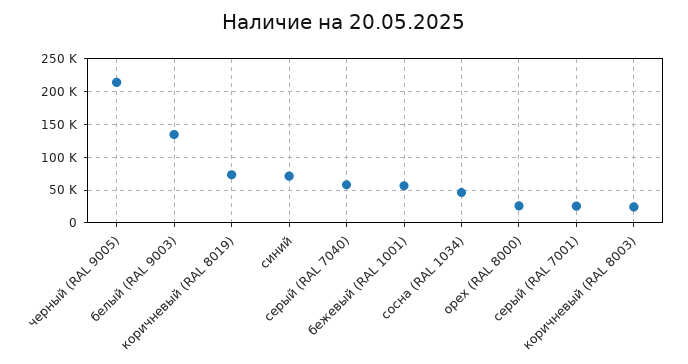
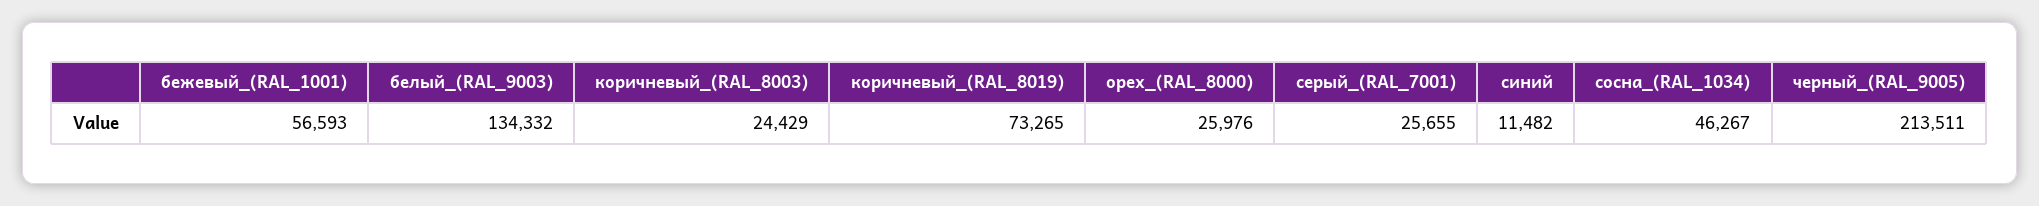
синий: 70000 -> 11482
серый (RAL 7040): 60000 -> none

